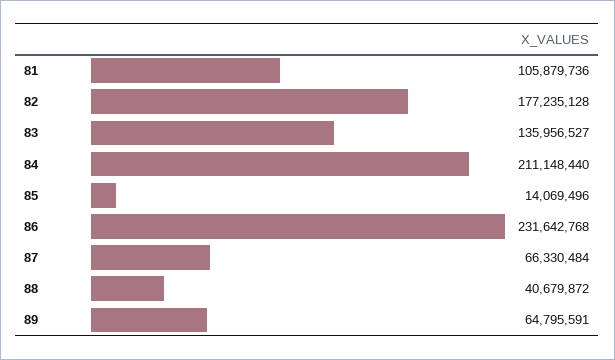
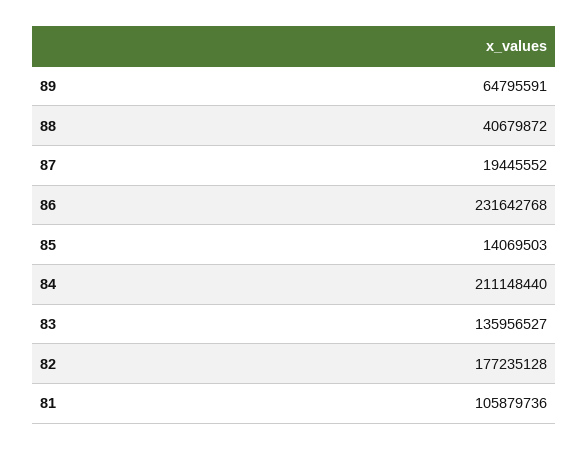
85: 14069496 -> 14069503
87: 66330484 -> 19445552

